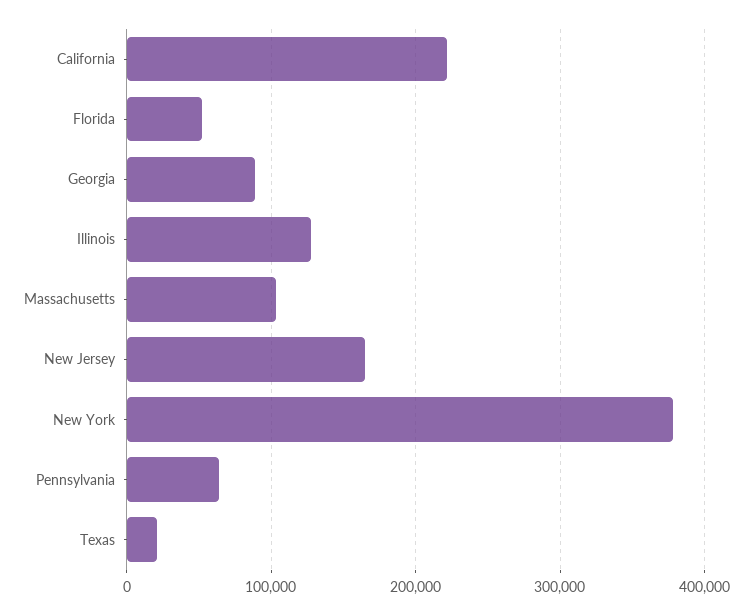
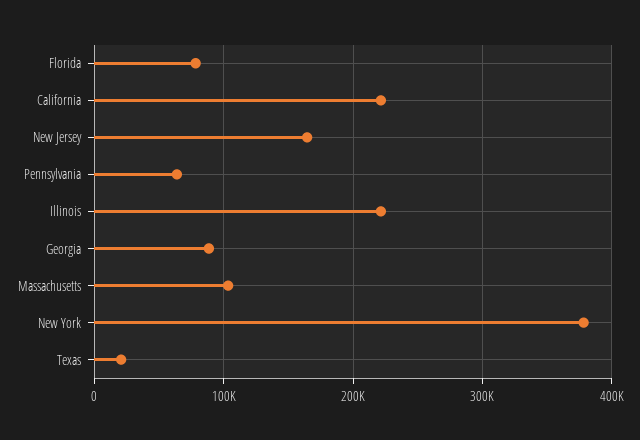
Florida: 50000 -> 80000
Illinois: 130000 -> 220000

